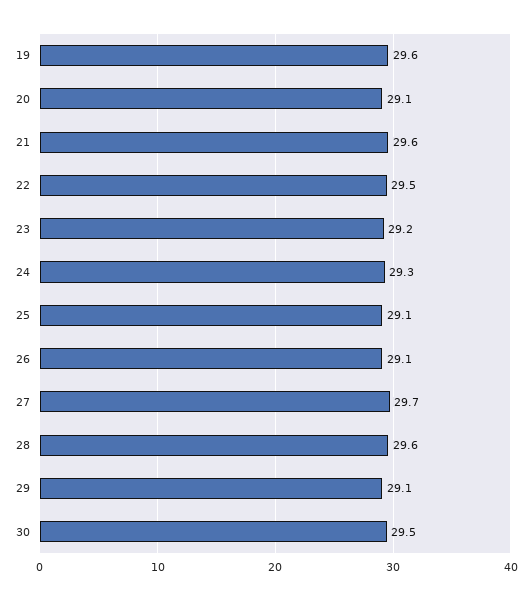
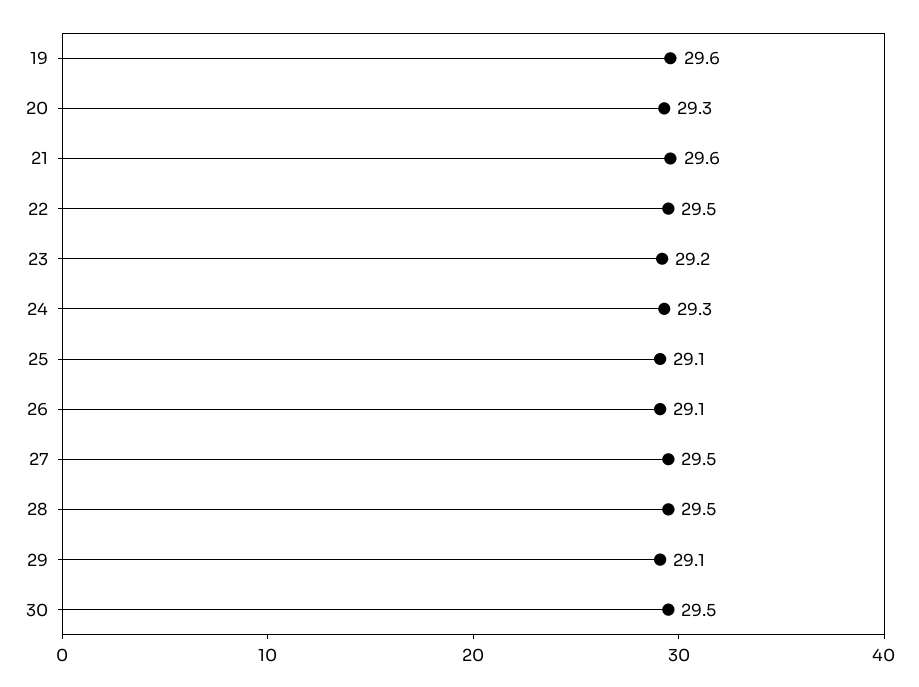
20: 29.1 -> 29.3
27: 29.7 -> 29.5
28: 29.6 -> 29.5

